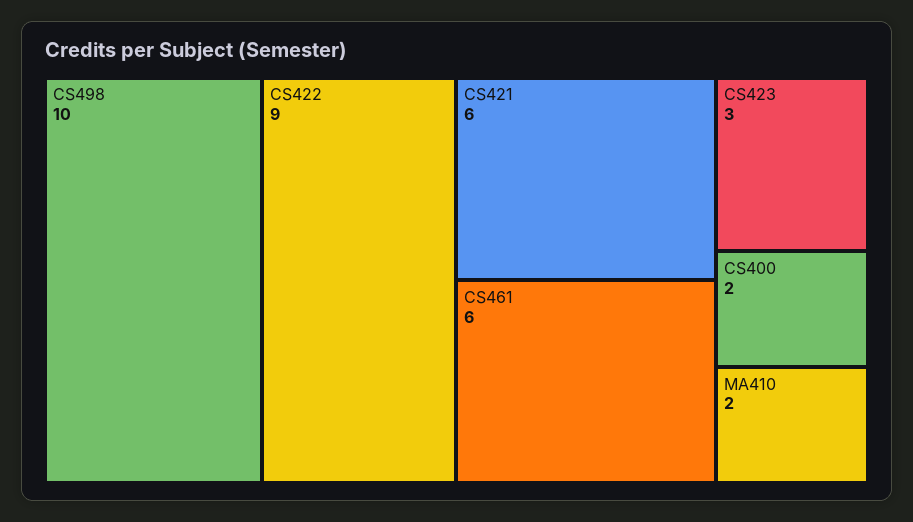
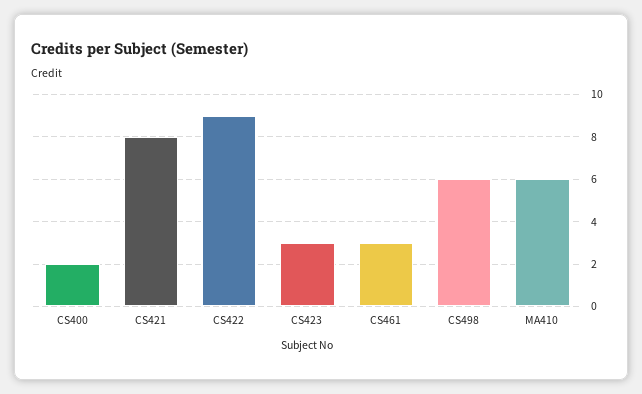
CS498: 10 -> 6
CS421: 6 -> 8
CS461: 6 -> 3
MA410: 2 -> 6

